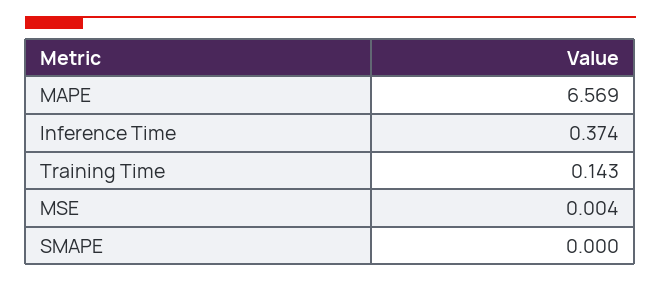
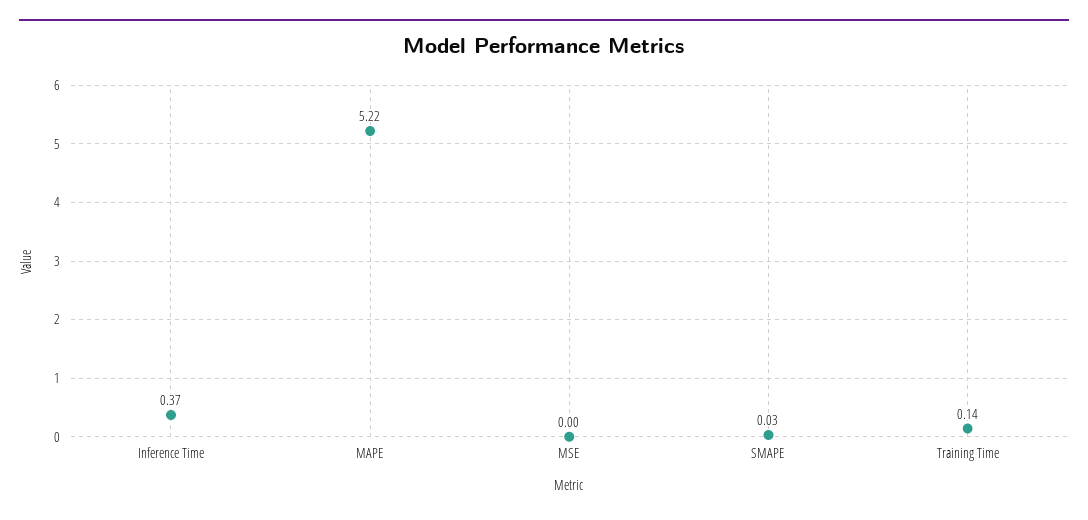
MAPE: 6.569 -> 5.22
SMAPE: 0 -> 0.03

